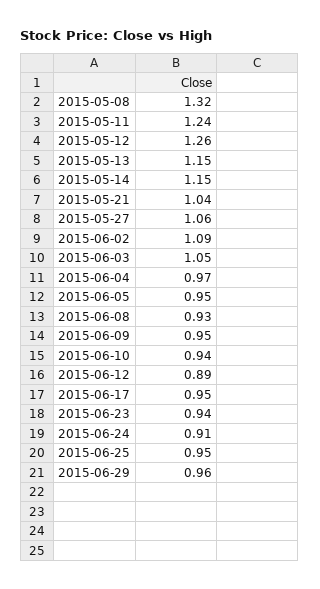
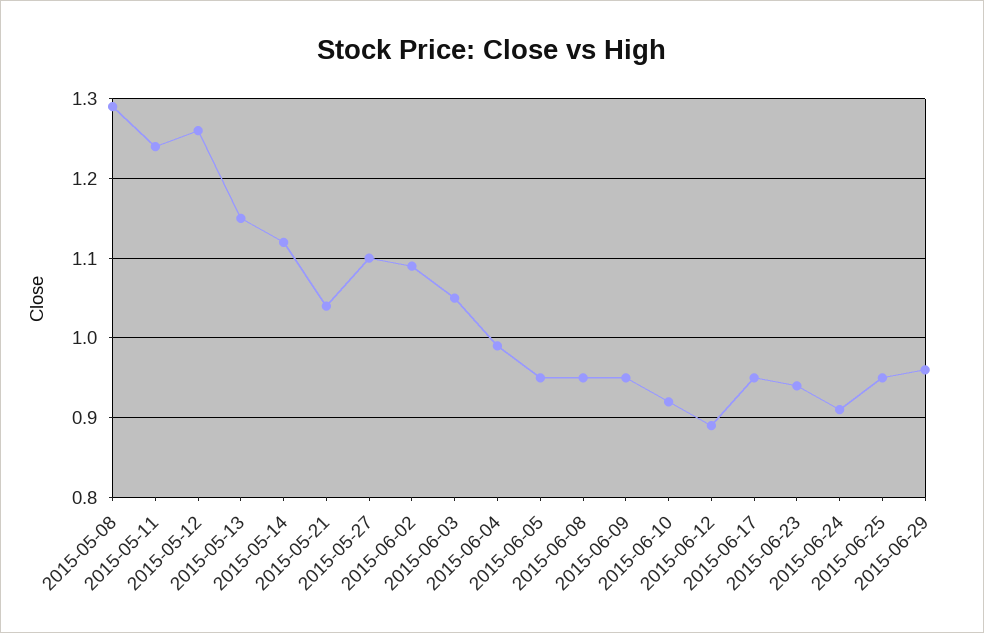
2015-05-08: 1.32 -> 1.29
2015-05-14: 1.15 -> 1.12
2015-05-27: 1.06 -> 1.1
2015-06-04: 0.97 -> 0.99
2015-06-08: 0.93 -> 0.95
2015-06-10: 0.94 -> 0.92

